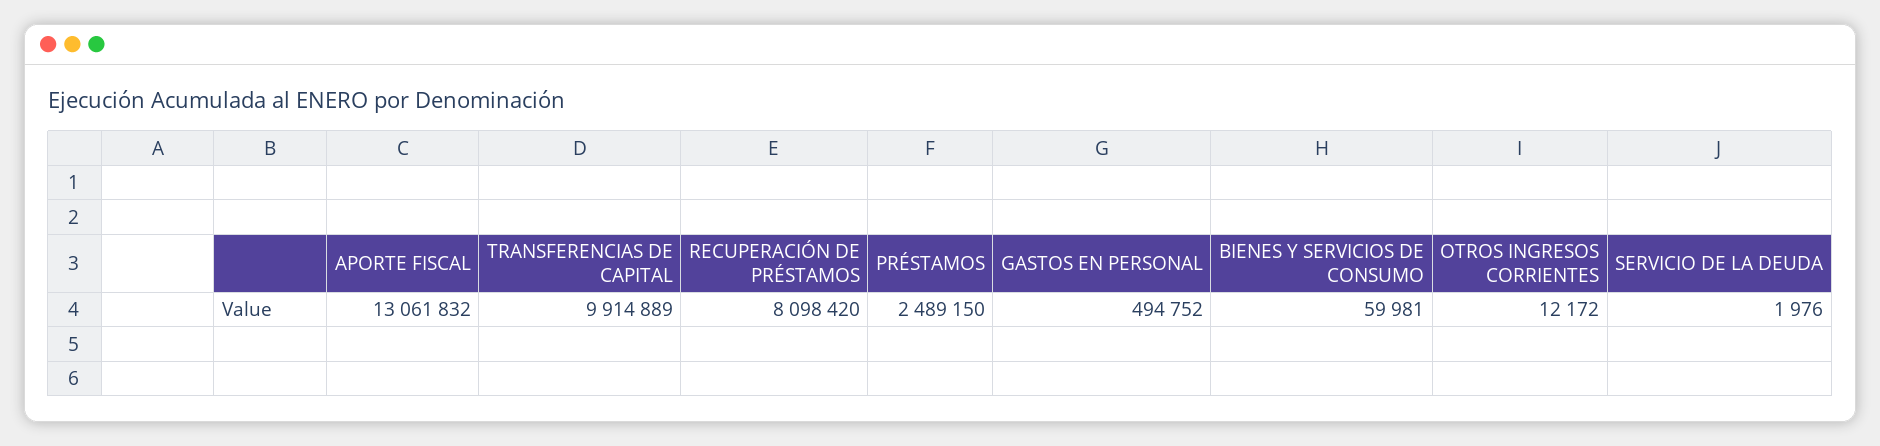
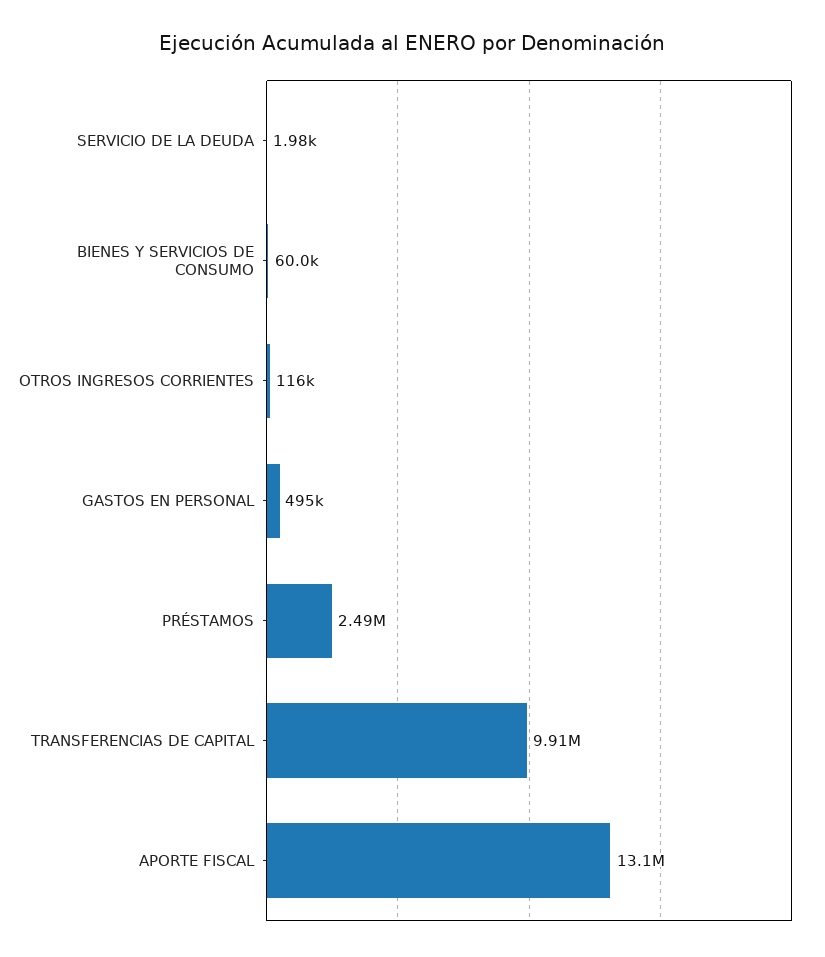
RECUPERACIÓN DE PRÉSTAMOS: 8098420 -> none
OTROS INGRESOS CORRIENTES: 12172 -> 116000

